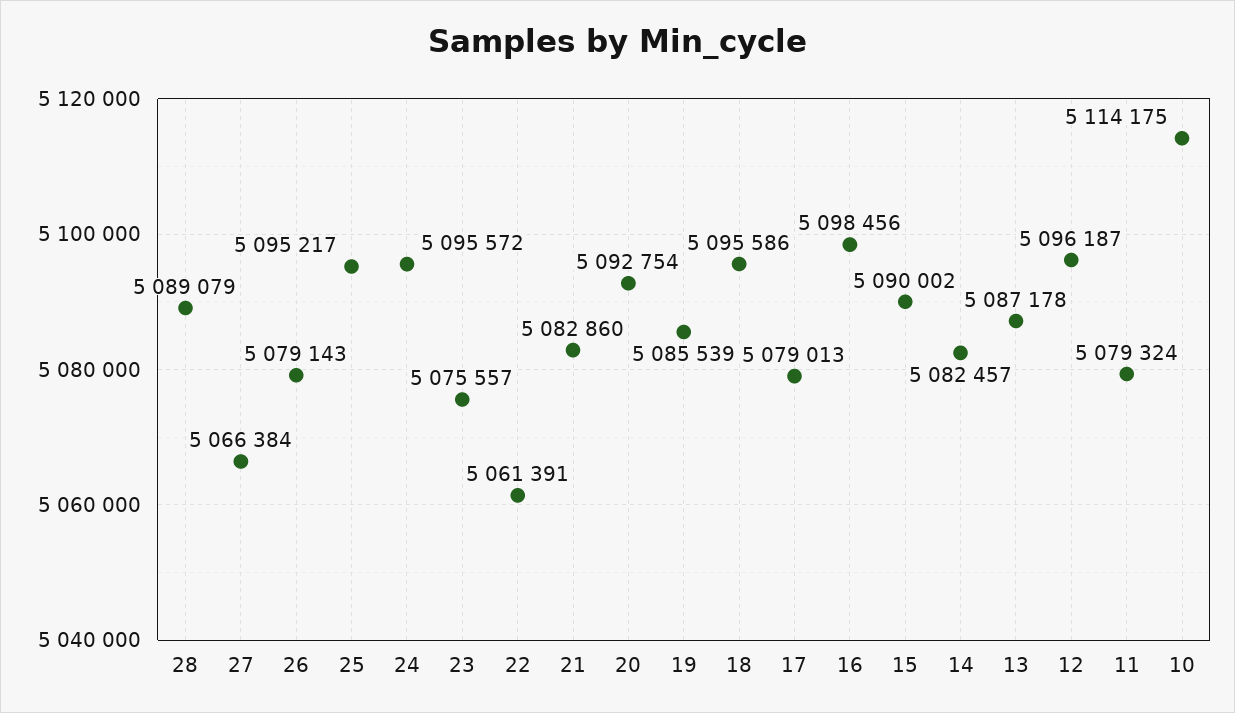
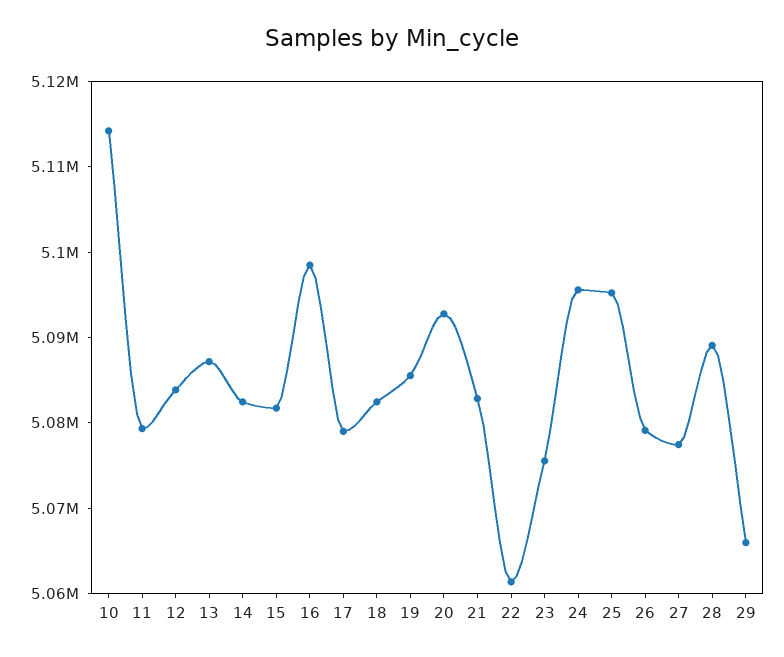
27: 5066384 -> 5078000
18: 5095586 -> 5082000
15: 5090002 -> 5082000
12: 5096187 -> 5084000
29: none -> 5066000

